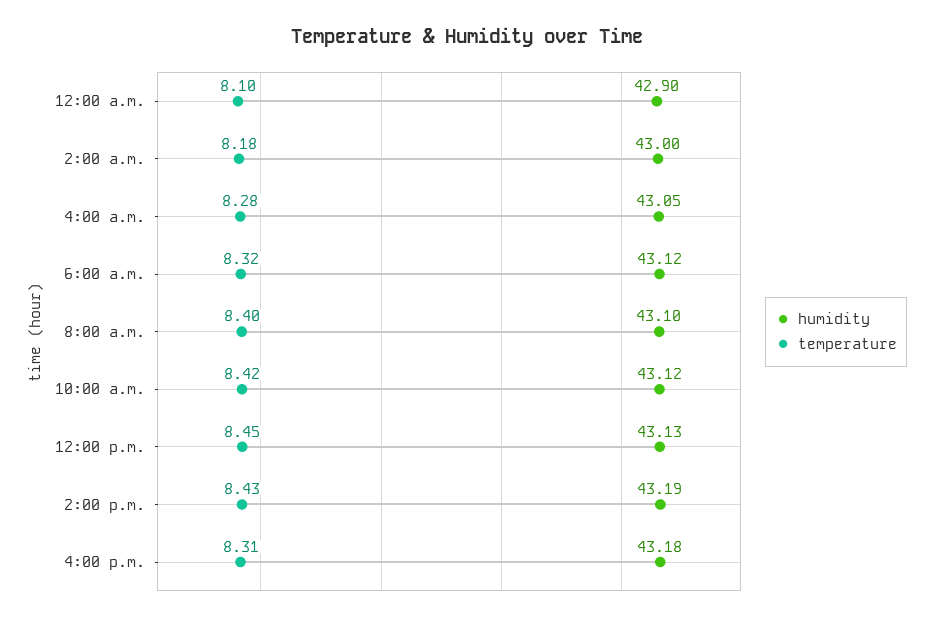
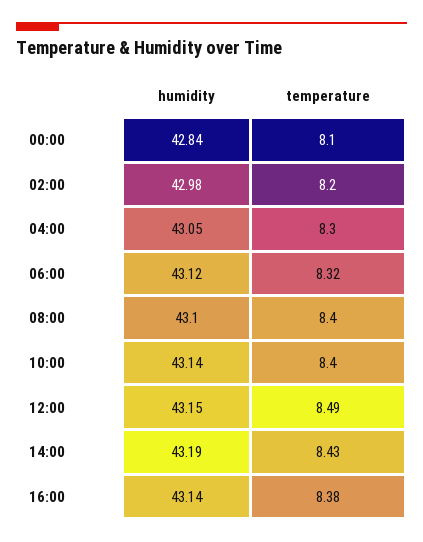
humidity, 12:00 a.m.: 42.9 -> 42.84
humidity, 2:00 a.m.: 43 -> 42.98
temperature, 2:00 a.m.: 8.18 -> 8.2
temperature, 4:00 a.m.: 8.28 -> 8.3
humidity, 10:00 a.m.: 43.12 -> 43.14
temperature, 10:00 a.m.: 8.42 -> 8.4
humidity, 12:00 p.m.: 43.13 -> 43.15
temperature, 12:00 p.m.: 8.45 -> 8.49
humidity, 4:00 p.m.: 43.18 -> 43.14
temperature, 4:00 p.m.: 8.31 -> 8.38

